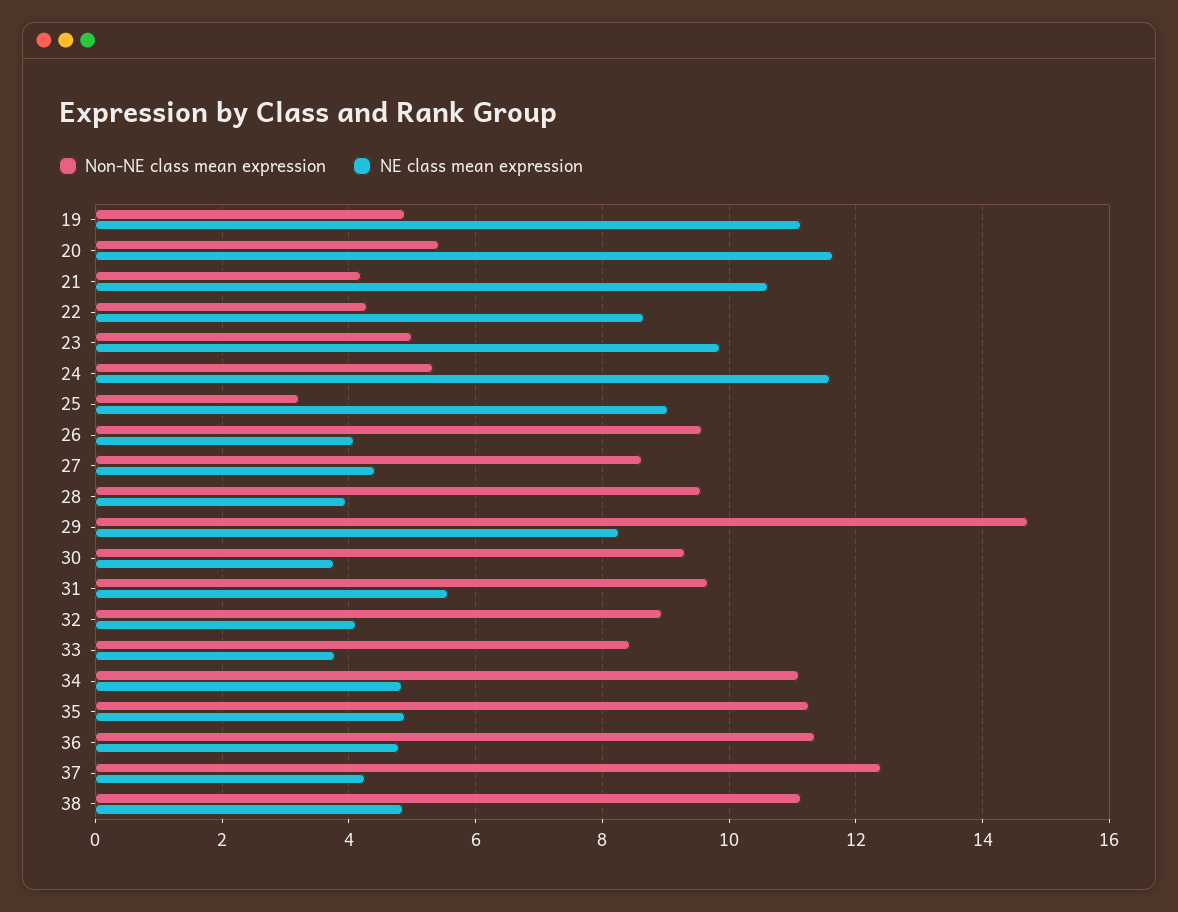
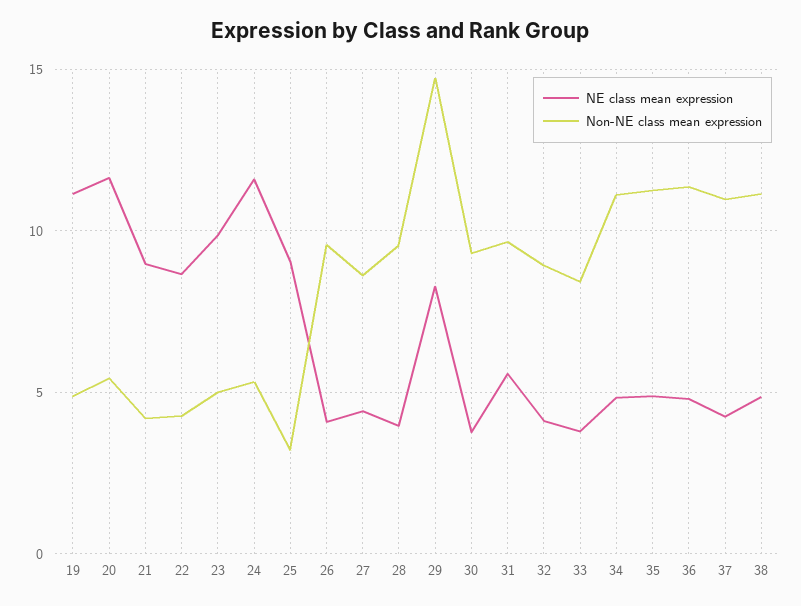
NE class mean expression, 21: 10.6 -> 9
Non-NE class mean expression, 37: 12.4 -> 11

